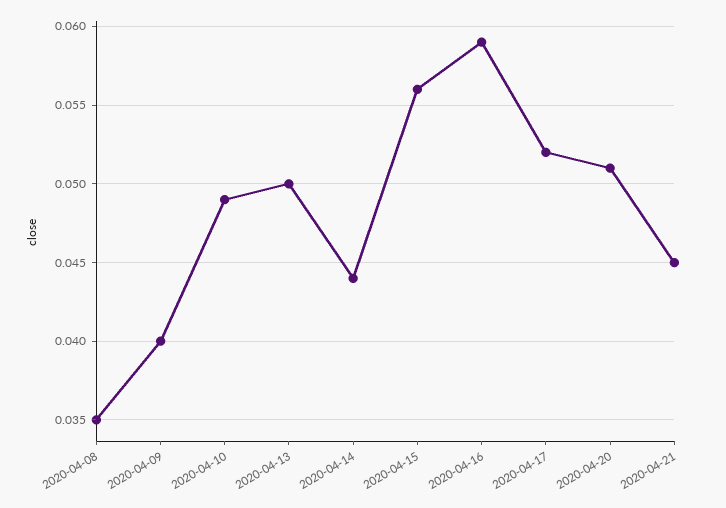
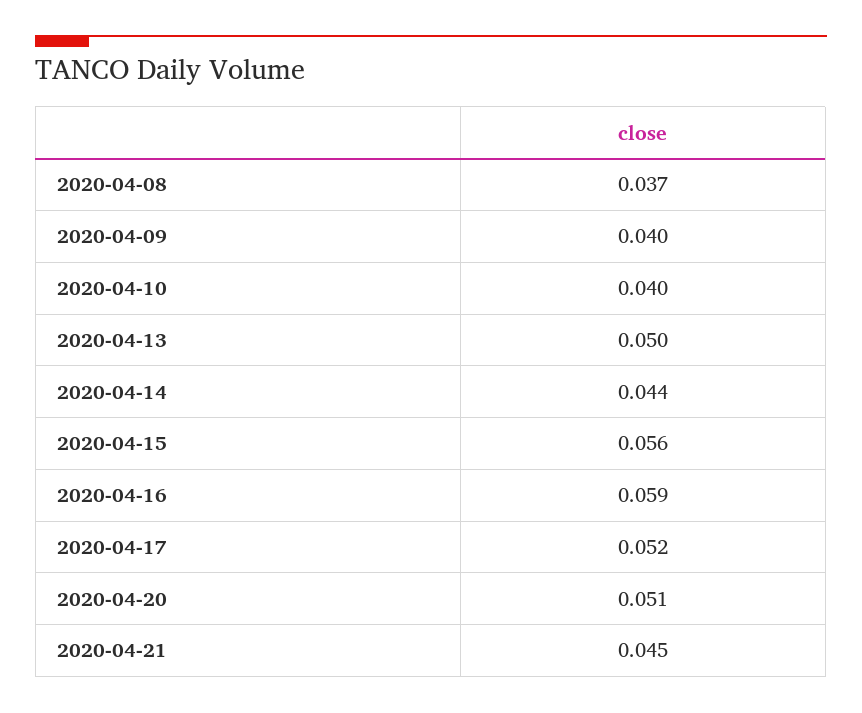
2020-04-08: 0.035 -> 0.037
2020-04-10: 0.049 -> 0.04

